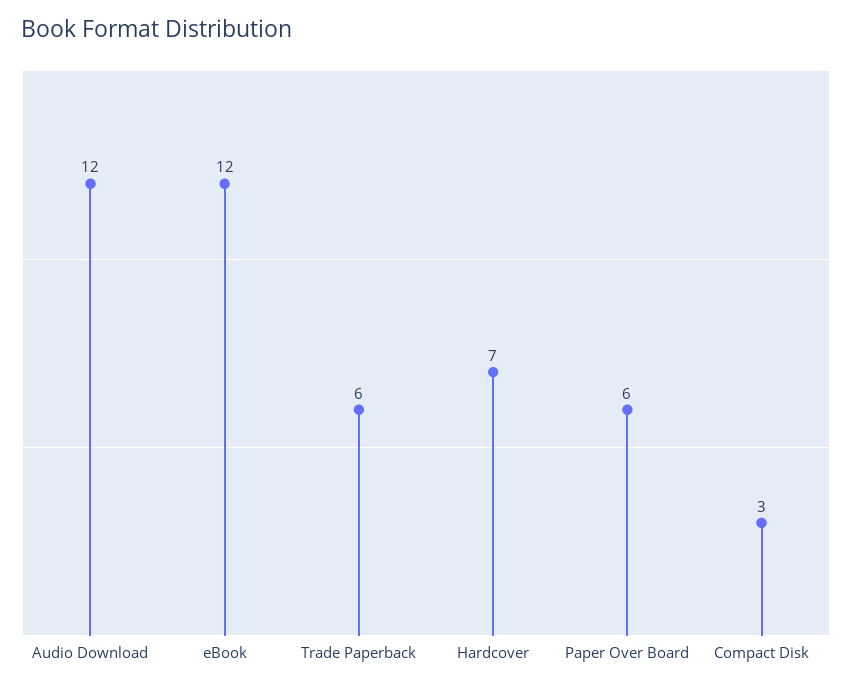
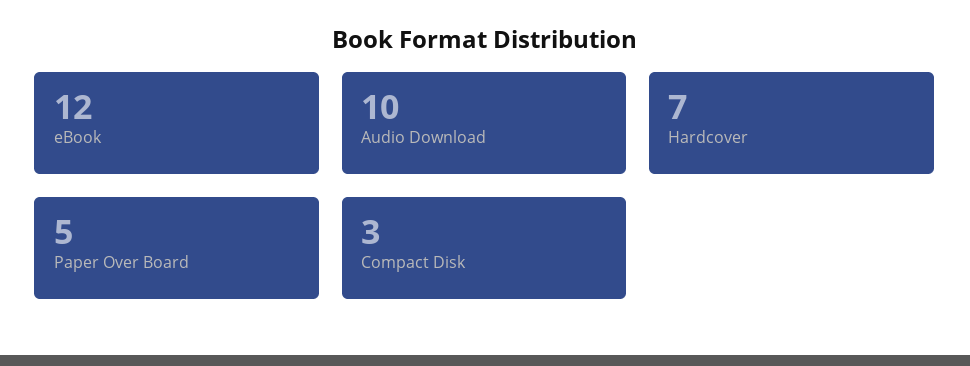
Audio Download: 12 -> 10
Trade Paperback: 6 -> none
Paper Over Board: 6 -> 5

